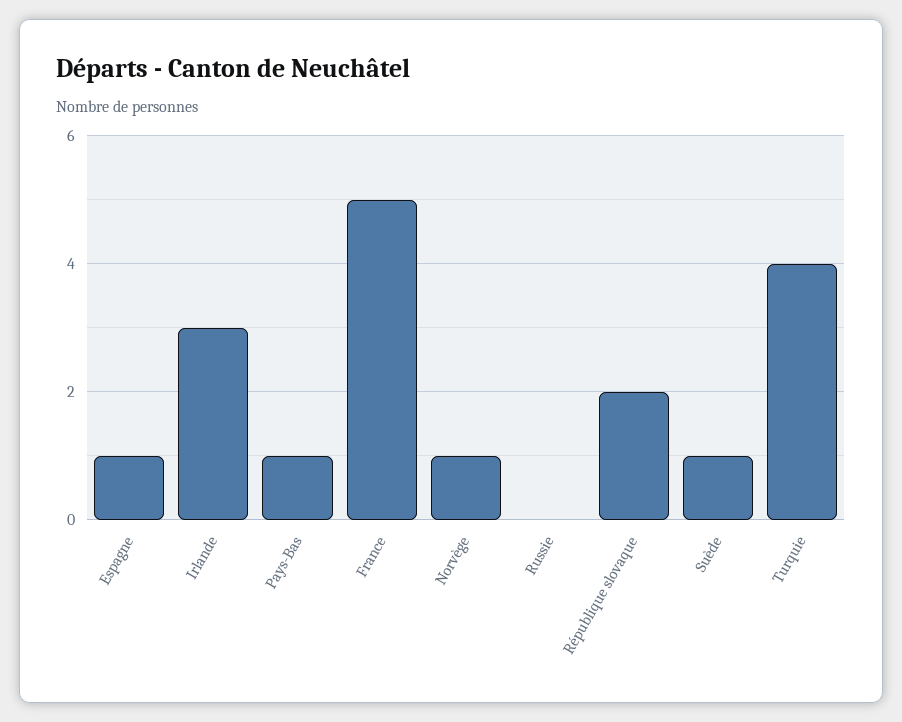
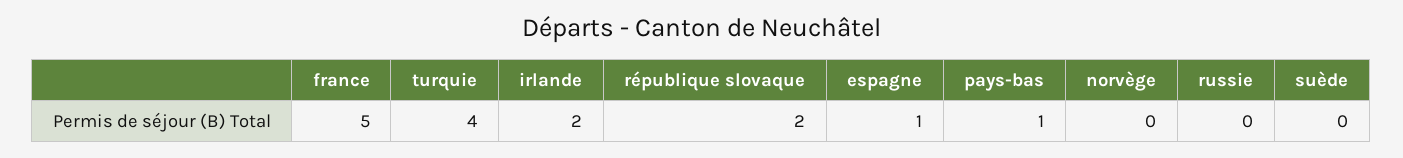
Irlande: 3 -> 2
Norvège: 1 -> 0
Suède: 1 -> 0

